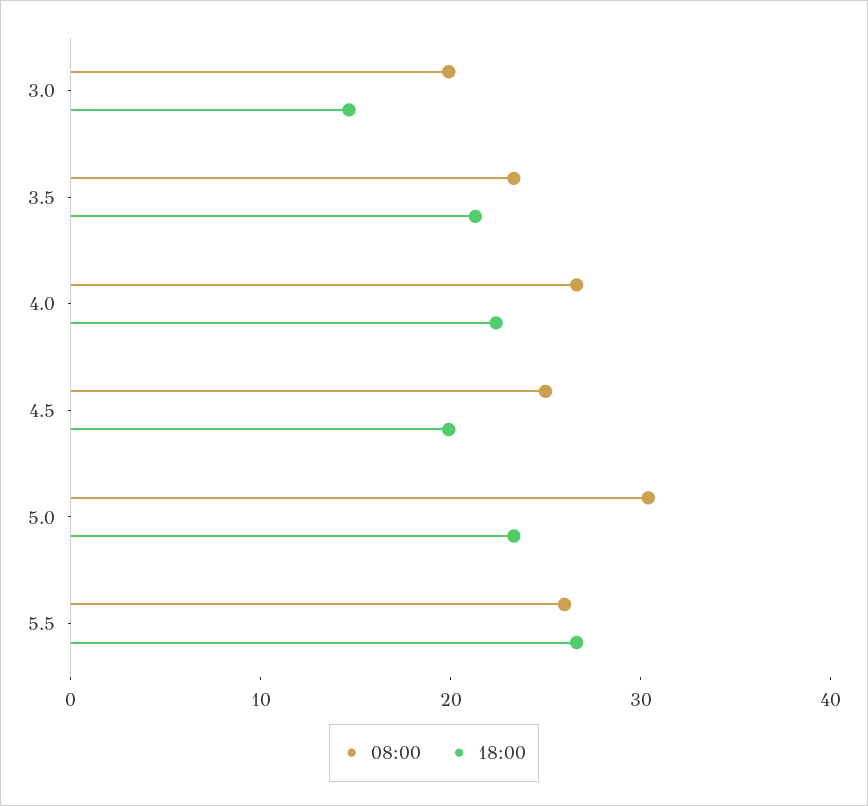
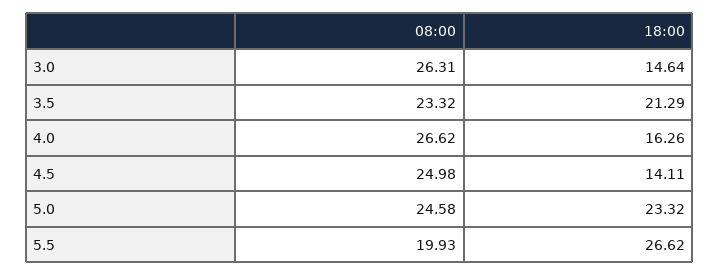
08:00, 3.0: 20 -> 26.31
18:00, 4.0: 22 -> 16.26
18:00, 4.5: 20 -> 14.11
08:00, 5.0: 30 -> 24.58
08:00, 5.5: 26 -> 19.93

